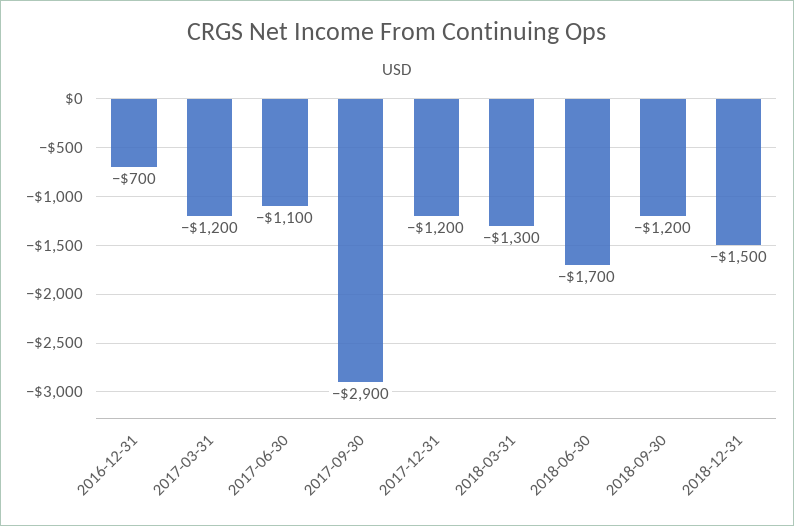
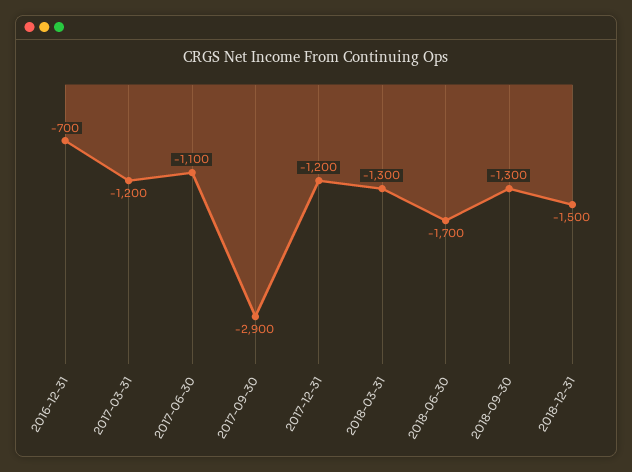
2018-09-30: -1200 -> -1300

